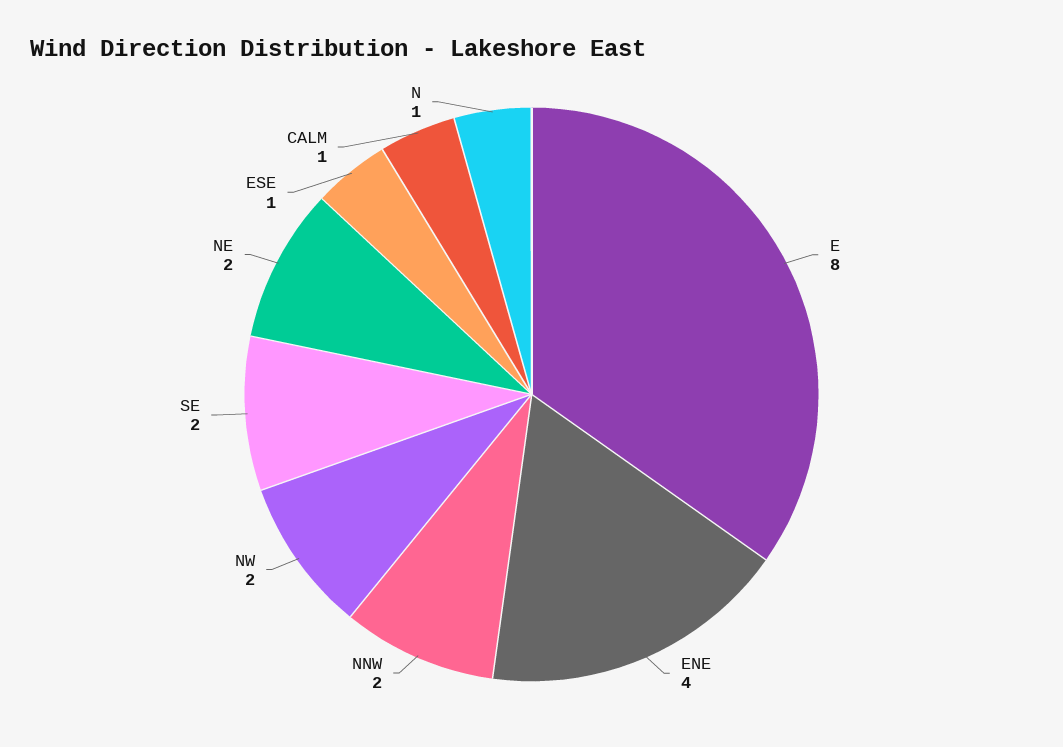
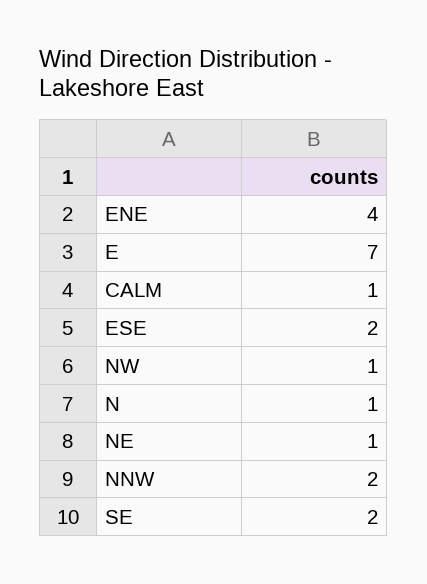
E: 8 -> 7
NW: 2 -> 1
NE: 2 -> 1
ESE: 1 -> 2

